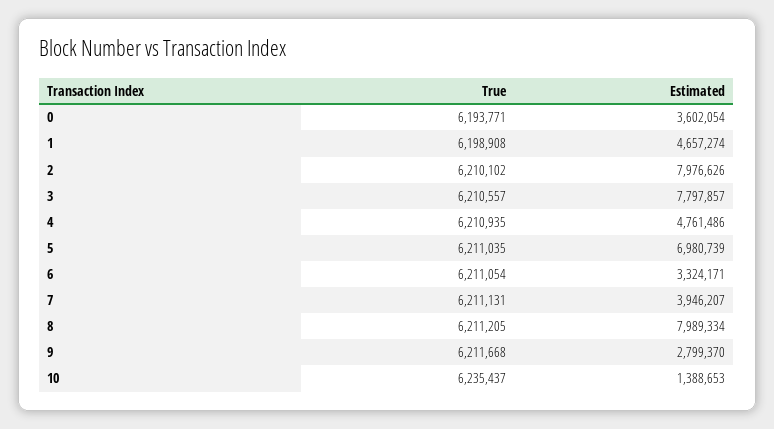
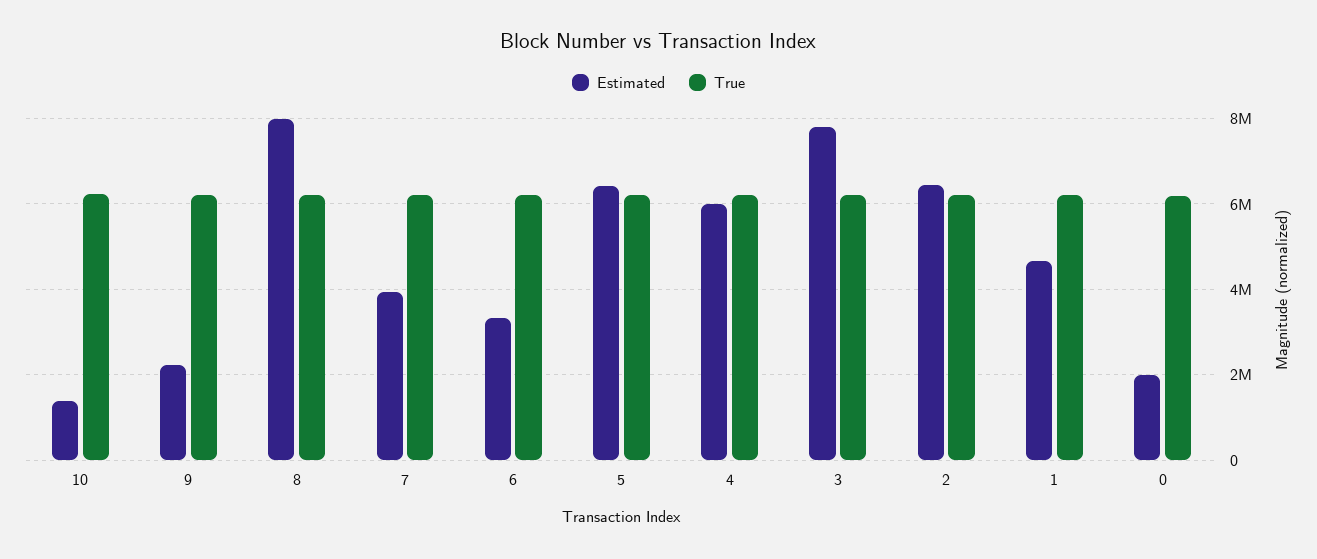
Estimated, 0: 3602054 -> 2000000
Estimated, 2: 7976626 -> 6400000
Estimated, 4: 4761486 -> 6000000
Estimated, 5: 6980739 -> 6400000
Estimated, 9: 2799370 -> 2200000

